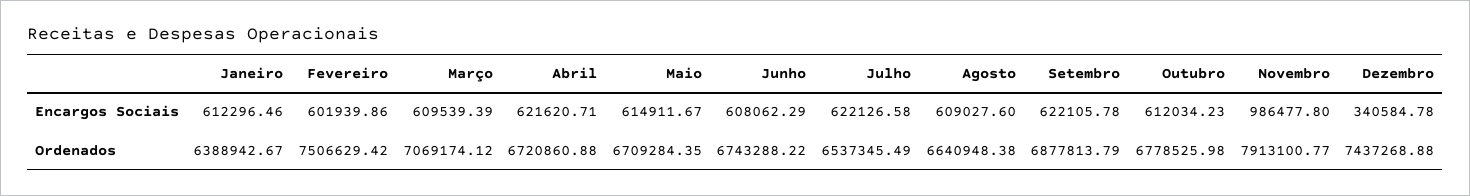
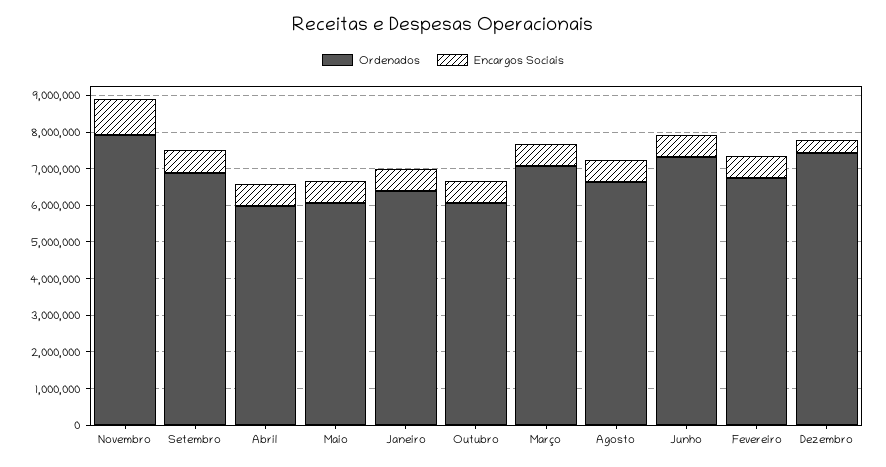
Encargos Sociais, Julho: 622126.58 -> none
Ordenados, Fevereiro: 7506629.42 -> 6750000
Ordenados, Abril: 6720860.88 -> 6000000
Ordenados, Maio: 6709284.35 -> 6000000
Ordenados, Junho: 6743288.22 -> 7250000
Ordenados, Julho: 6537345.49 -> none
Ordenados, Outubro: 6778525.98 -> 6000000

